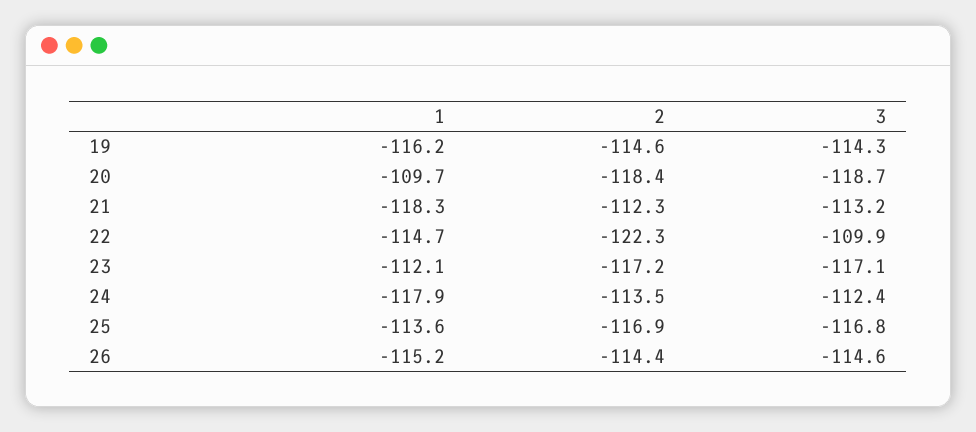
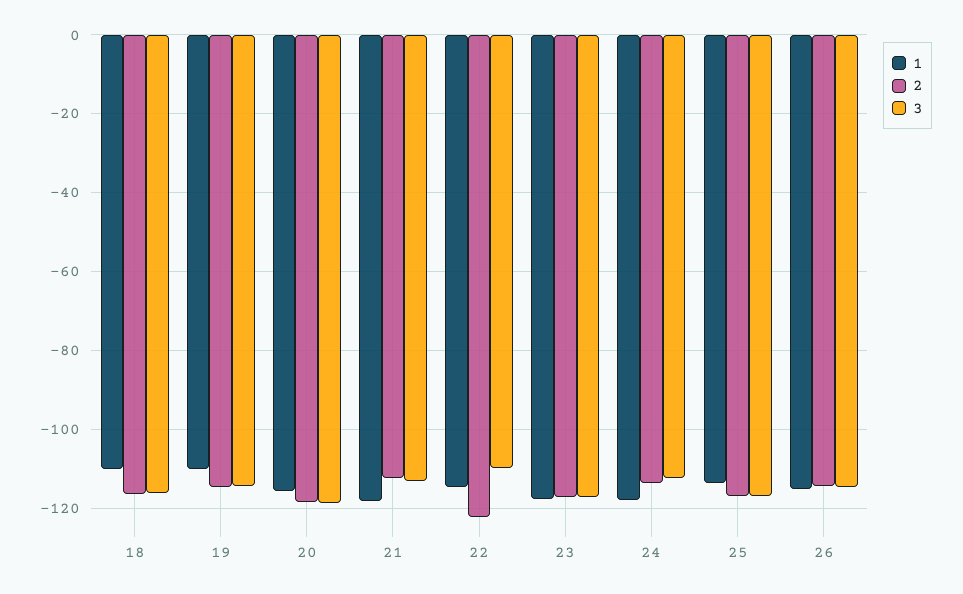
1, 19: -116.2 -> -110
1, 20: -109.7 -> -116
1, 23: -112.1 -> -118
1, 18: none -> -110
2, 18: none -> -116
3, 18: none -> -116

